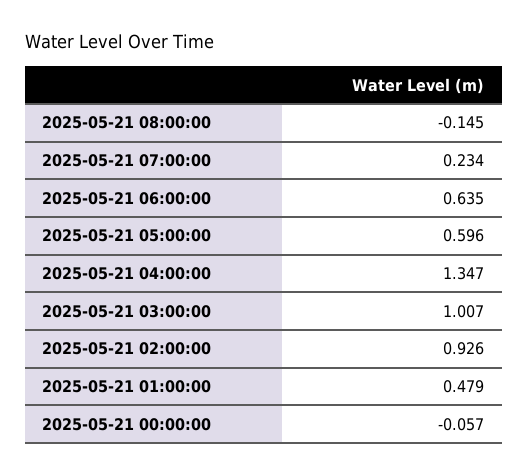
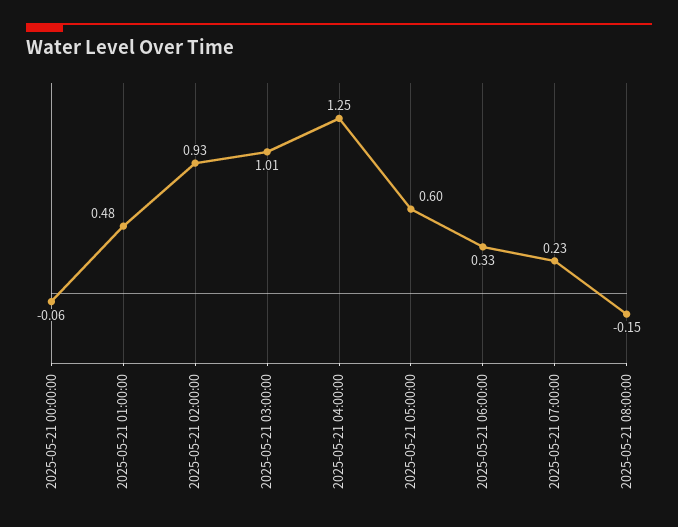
2025-05-21 06:00:00: 0.635 -> 0.33
2025-05-21 04:00:00: 1.347 -> 1.25

